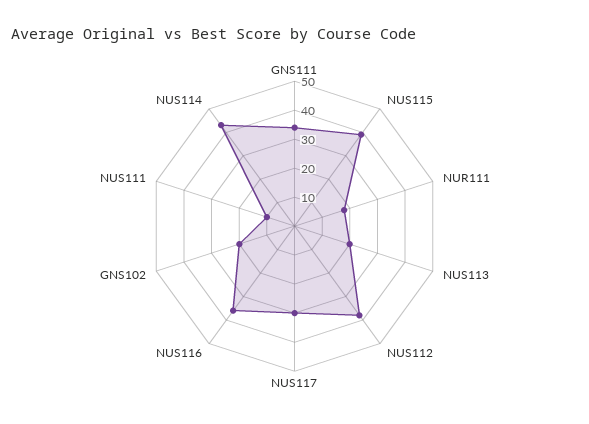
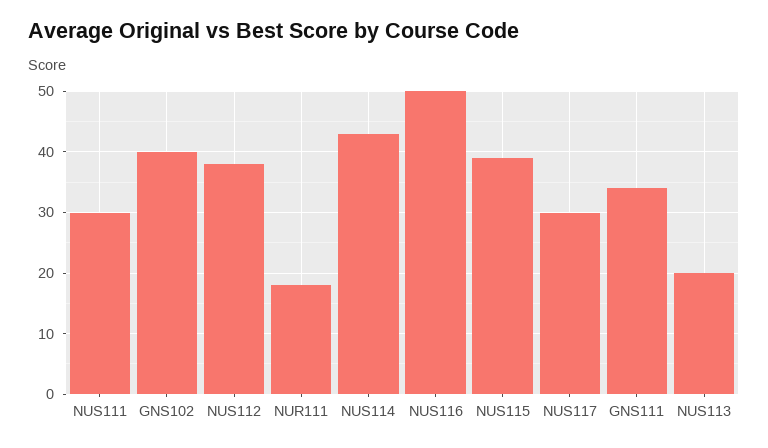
NUS116: 35 -> 50
GNS102: 20 -> 40
NUS111: 10 -> 30

